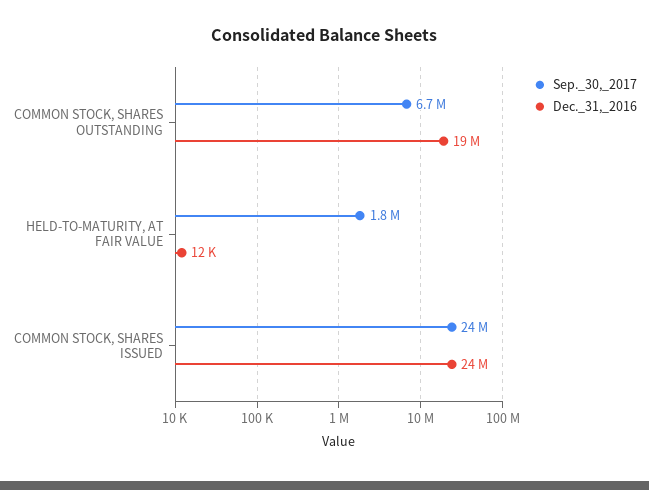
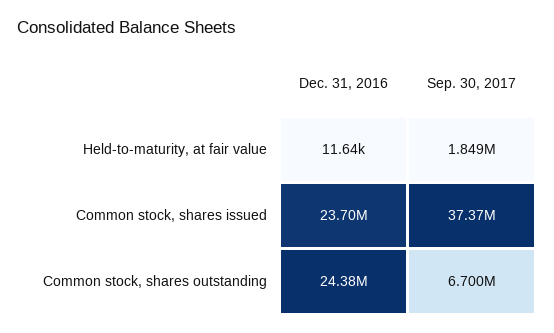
Dec._31,_2016, COMMON STOCK, SHARES OUTSTANDING: 19000000 -> 24380000
Sep._30,_2017, COMMON STOCK, SHARES ISSUED: 24000000 -> 37370000

